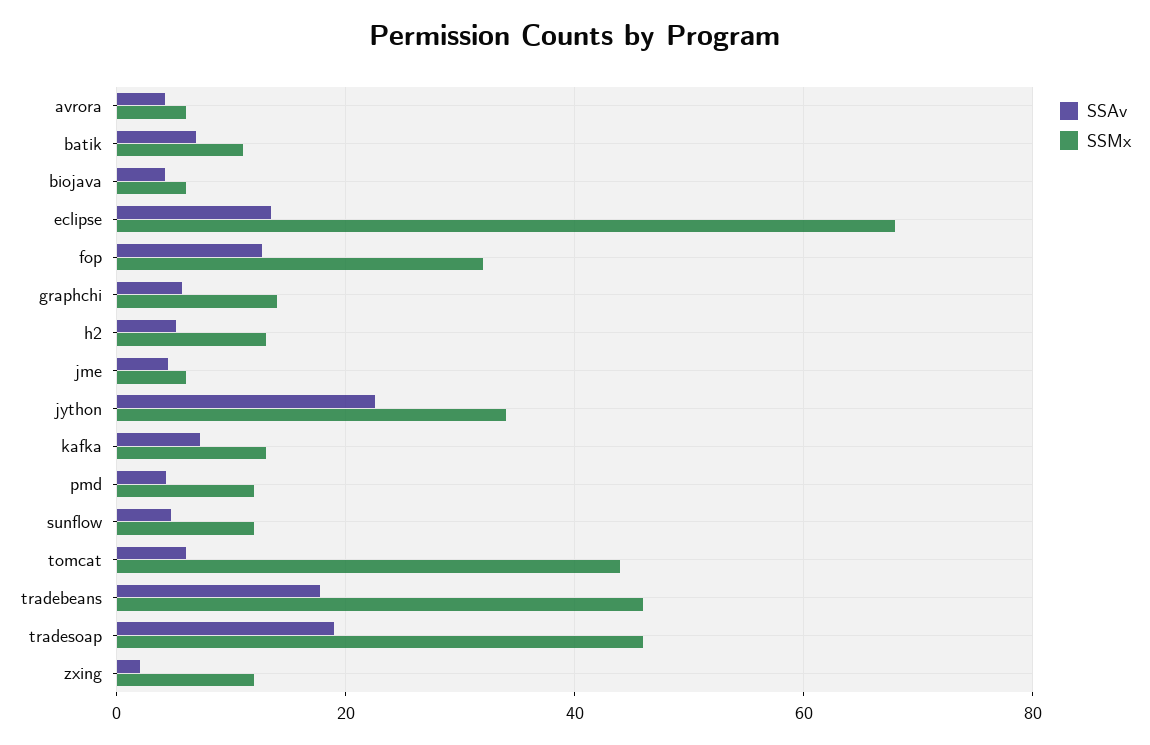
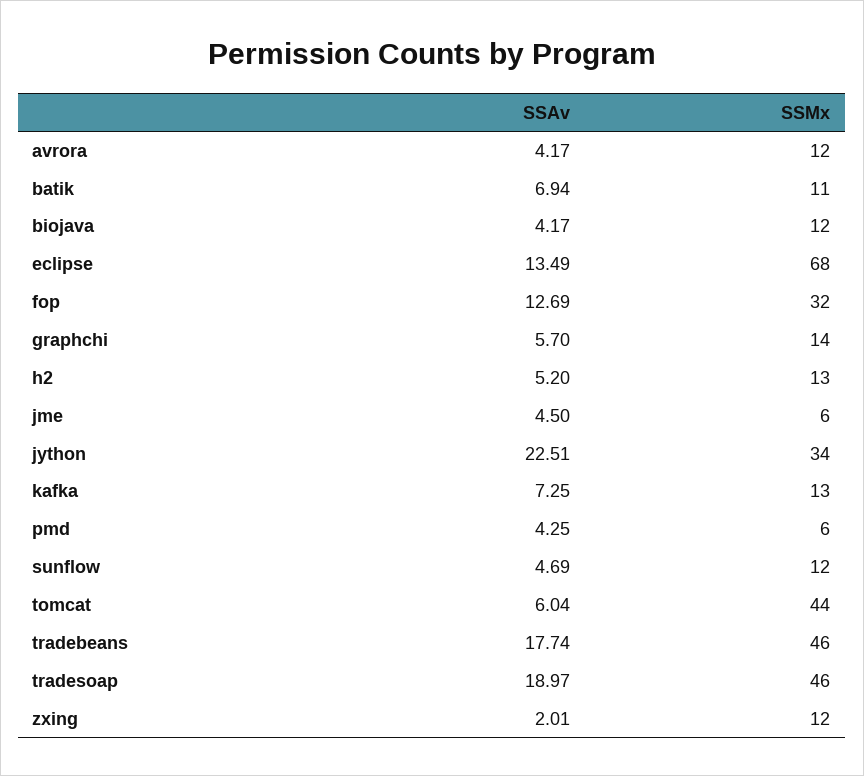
SSMx, avrora: 6 -> 12
SSMx, biojava: 6 -> 12
SSMx, pmd: 12 -> 6

